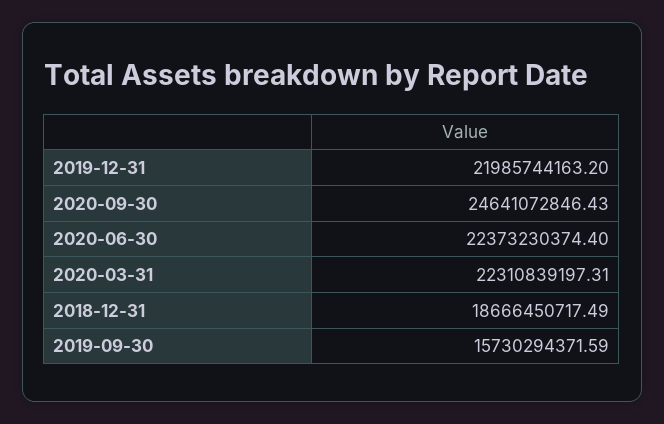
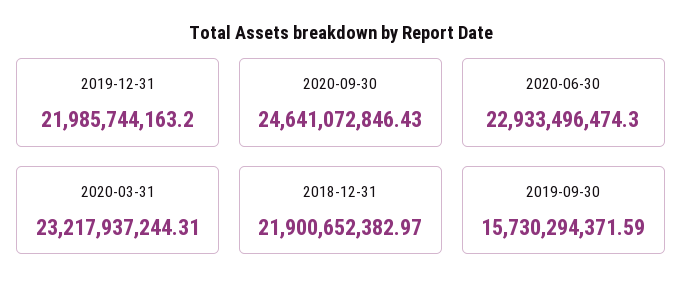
2020-06-30: 22373230374.4 -> 22933496474.3
2020-03-31: 22310839197.31 -> 23217937244.31
2018-12-31: 18666450717.49 -> 21900652382.97

